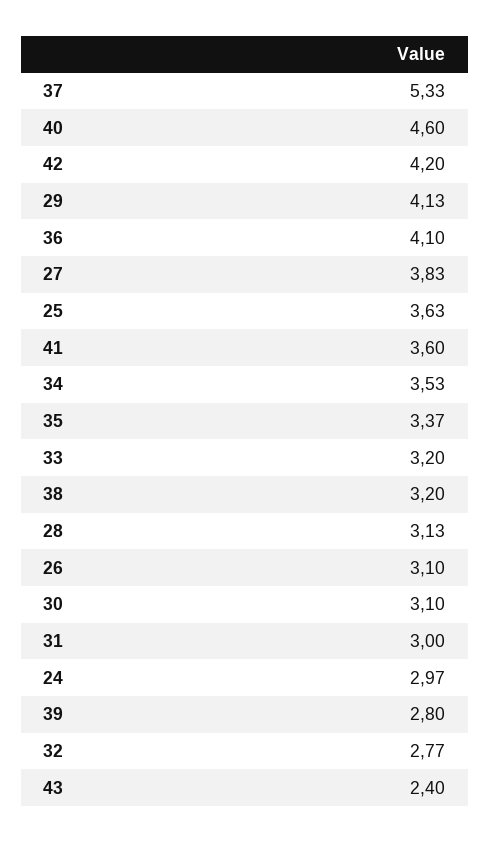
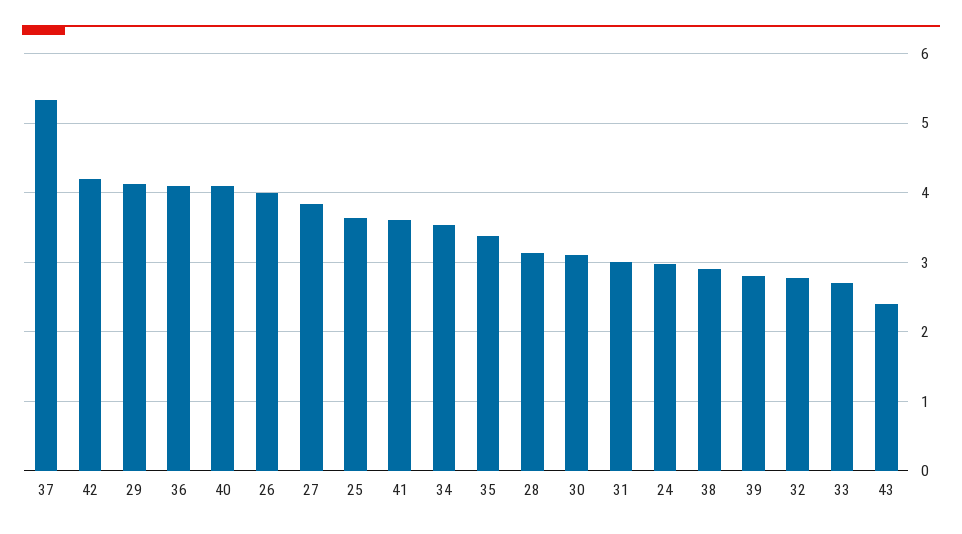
40: 4.6 -> 4.1
33: 3.2 -> 2.7
38: 3.2 -> 2.9
26: 3.1 -> 4

